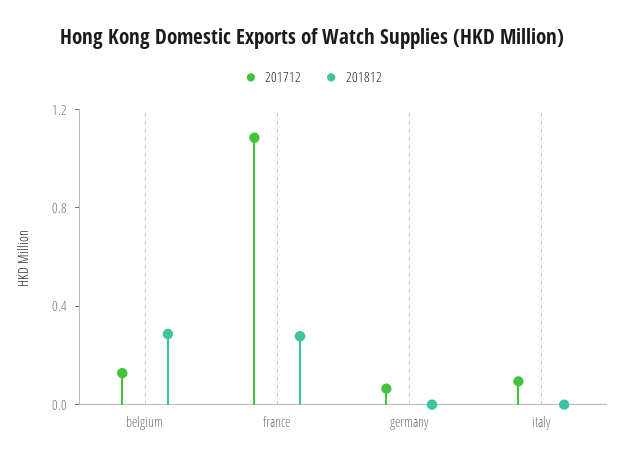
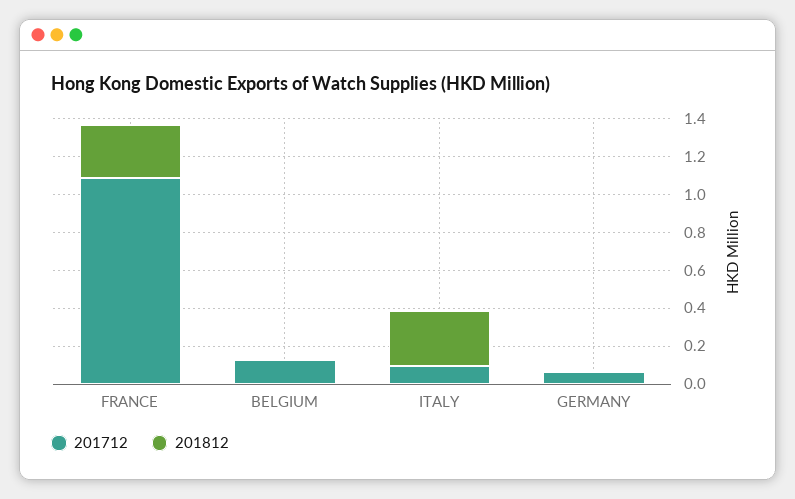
201812, belgium: 0.3 -> 0
201812, italy: 0 -> 0.3

